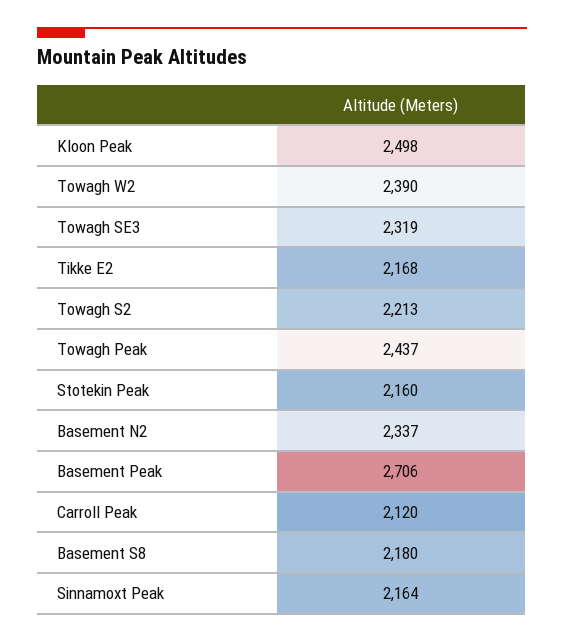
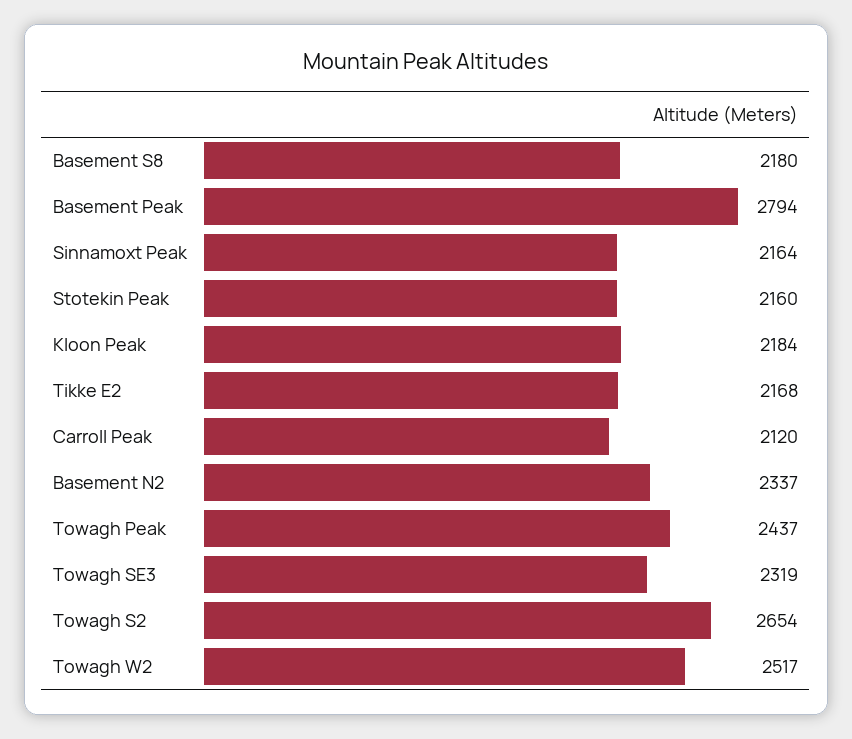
Kloon Peak: 2498 -> 2184
Towagh W2: 2390 -> 2517
Towagh S2: 2213 -> 2654
Basement Peak: 2706 -> 2794

